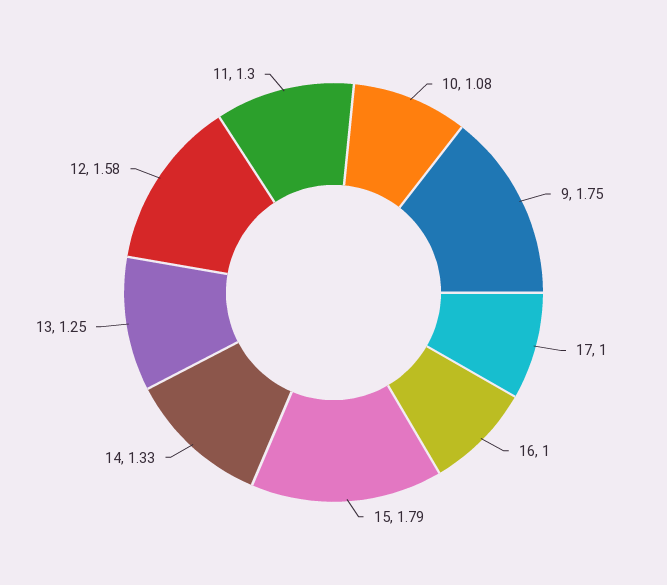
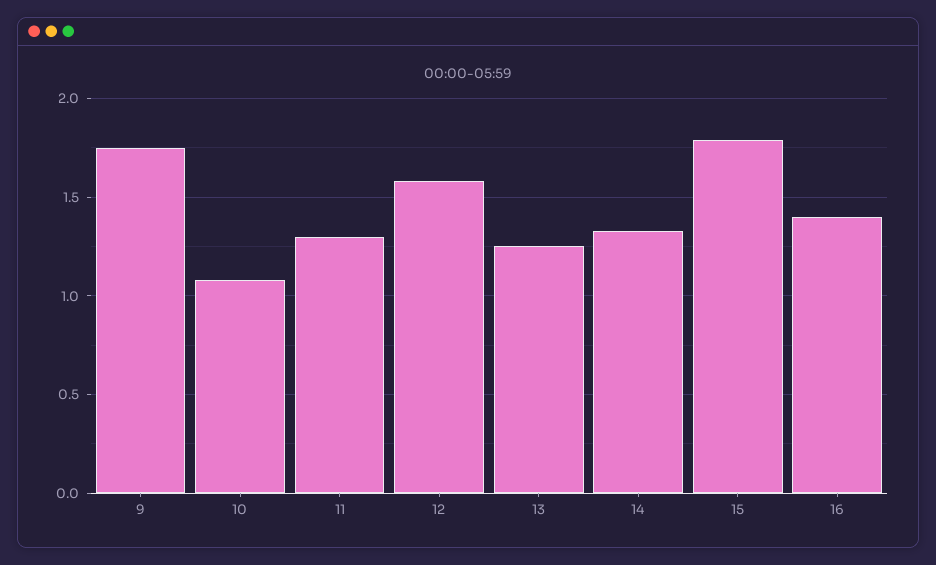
17: 1 -> none
16: 1 -> 1.4

